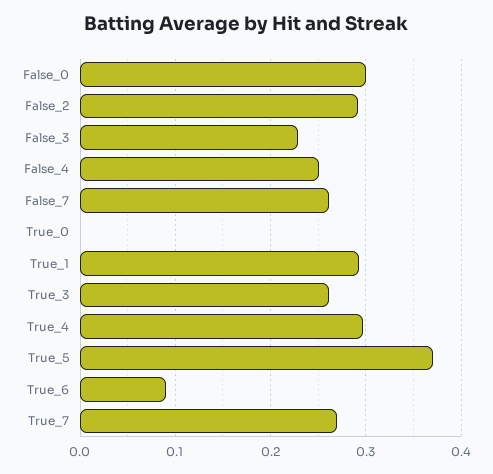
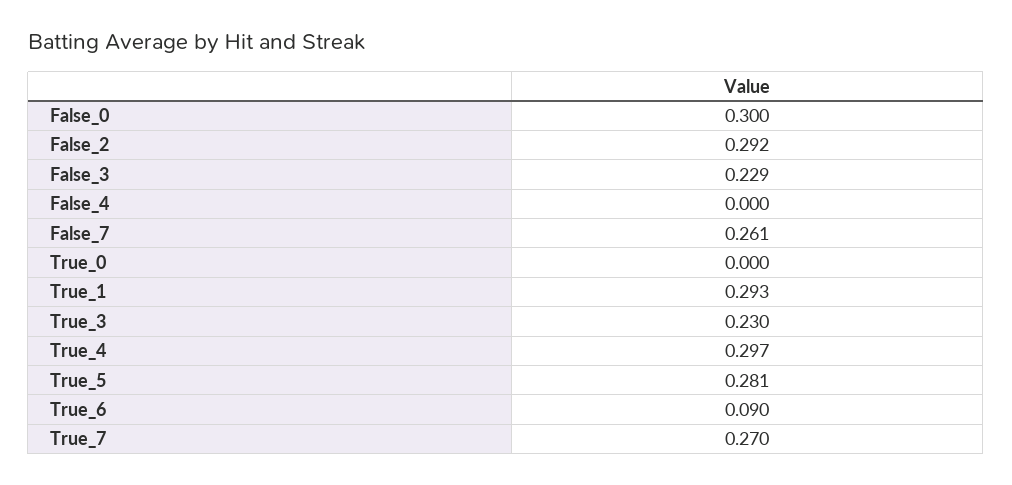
False_4: 0.25 -> 0
True_3: 0.26 -> 0.23
True_5: 0.37 -> 0.281

